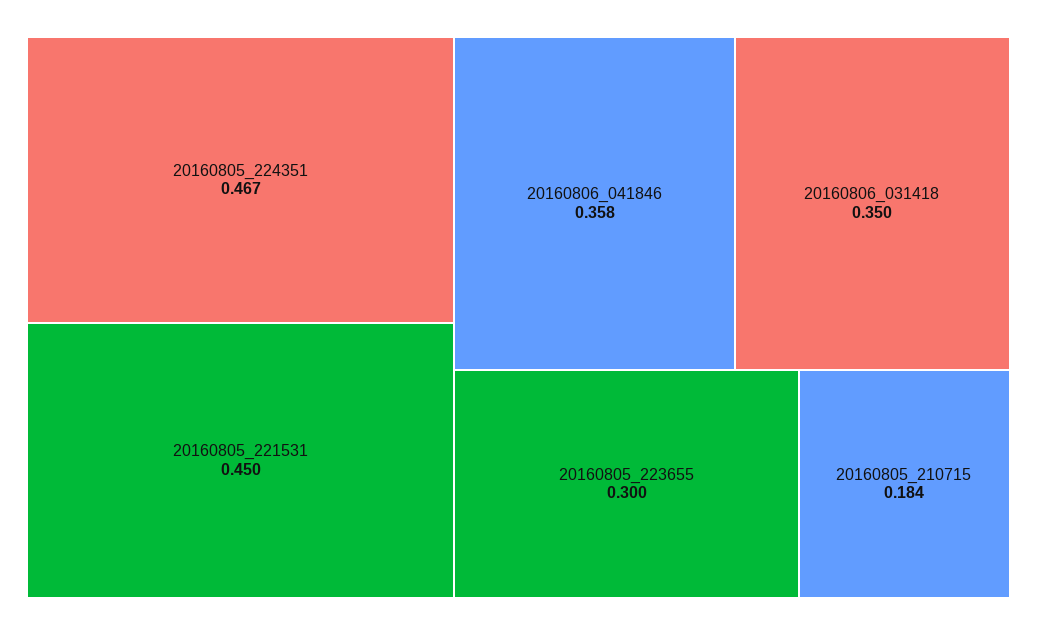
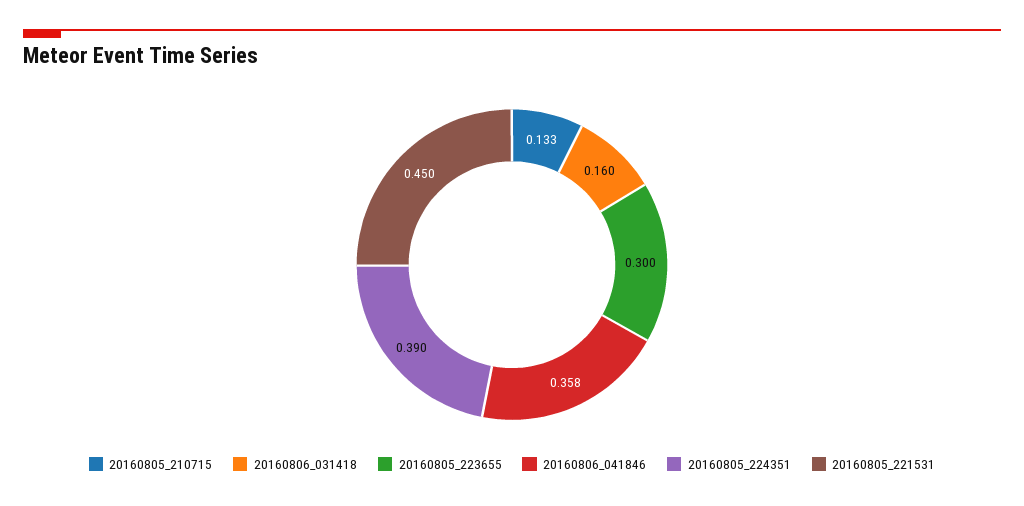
20160805_224351: 0.467 -> 0.39
20160806_031418: 0.35 -> 0.16
20160805_210715: 0.184 -> 0.133

